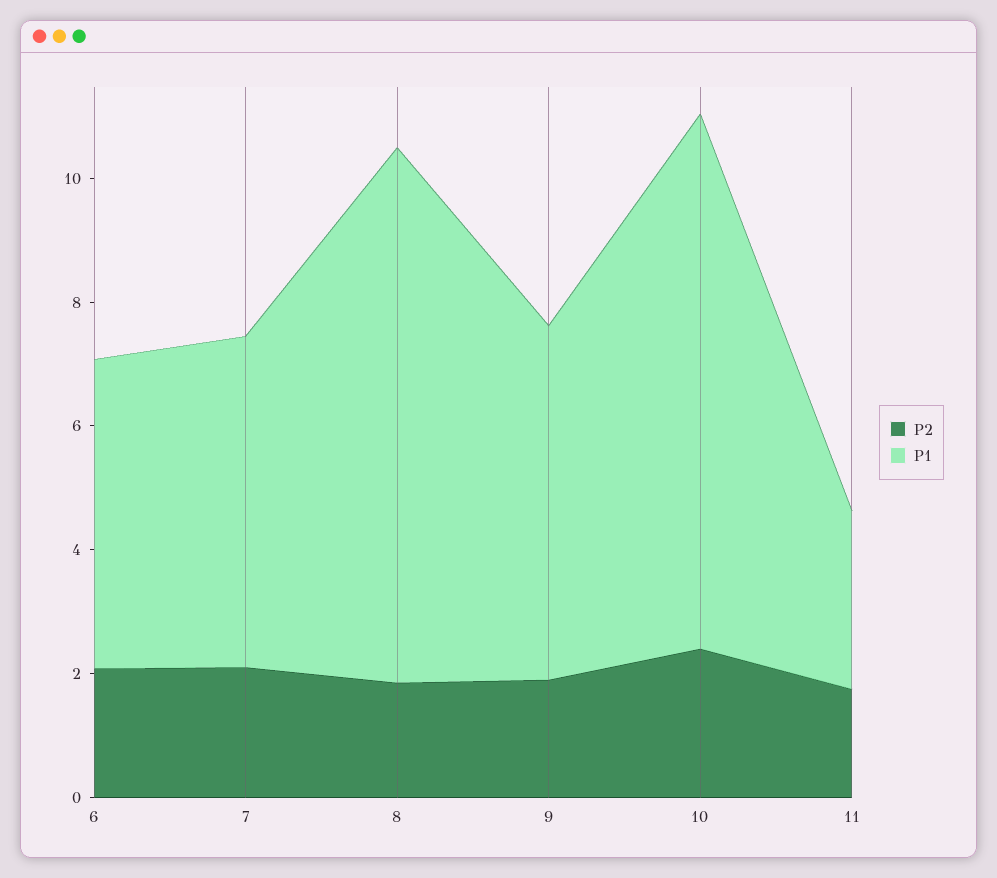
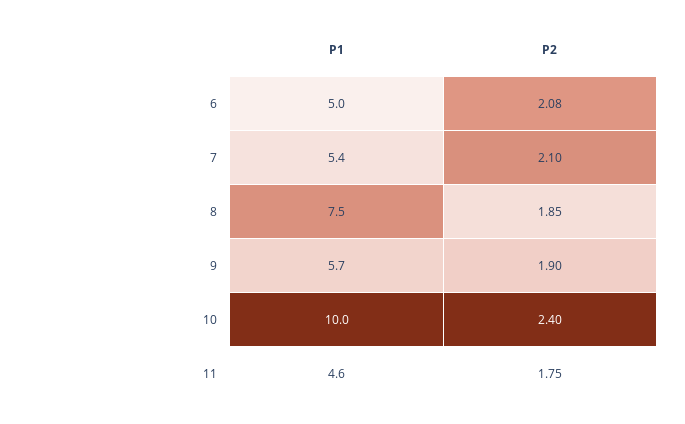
P1, 8: 8.5 -> 7.5
P1, 10: 8.5 -> 10
P1, 11: 3 -> 4.6

